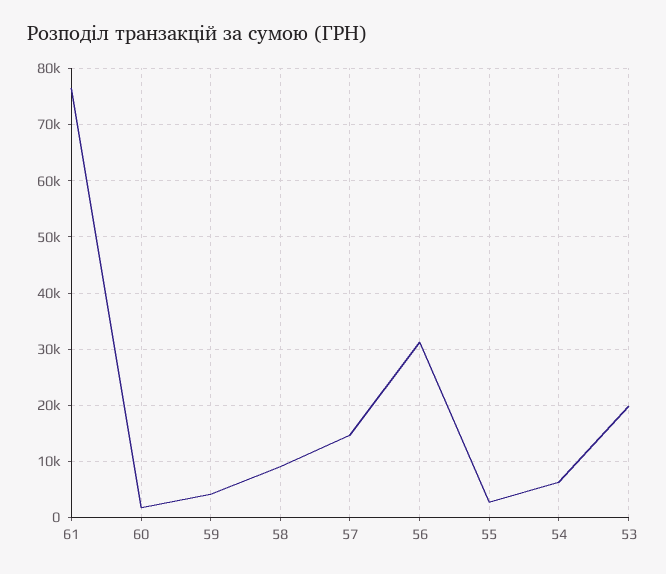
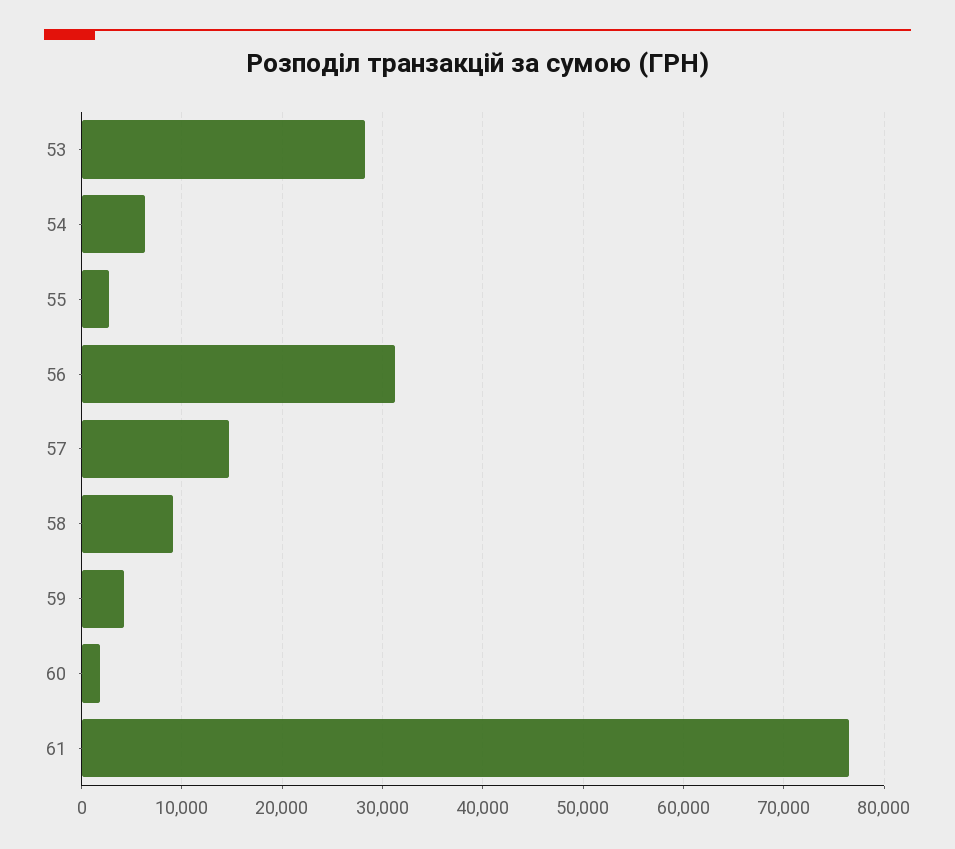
53: 20000 -> 28000

